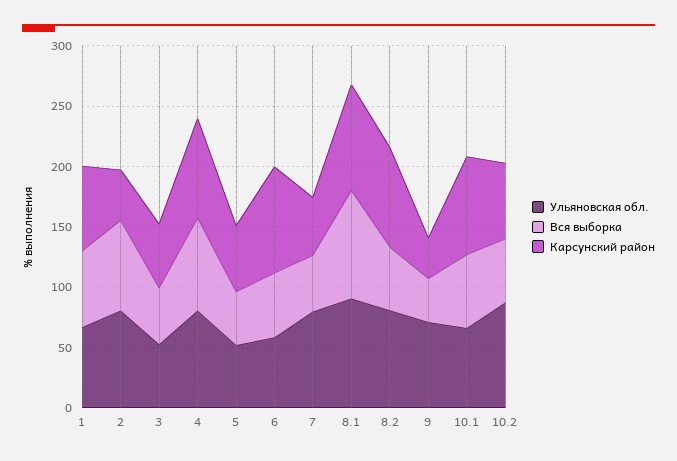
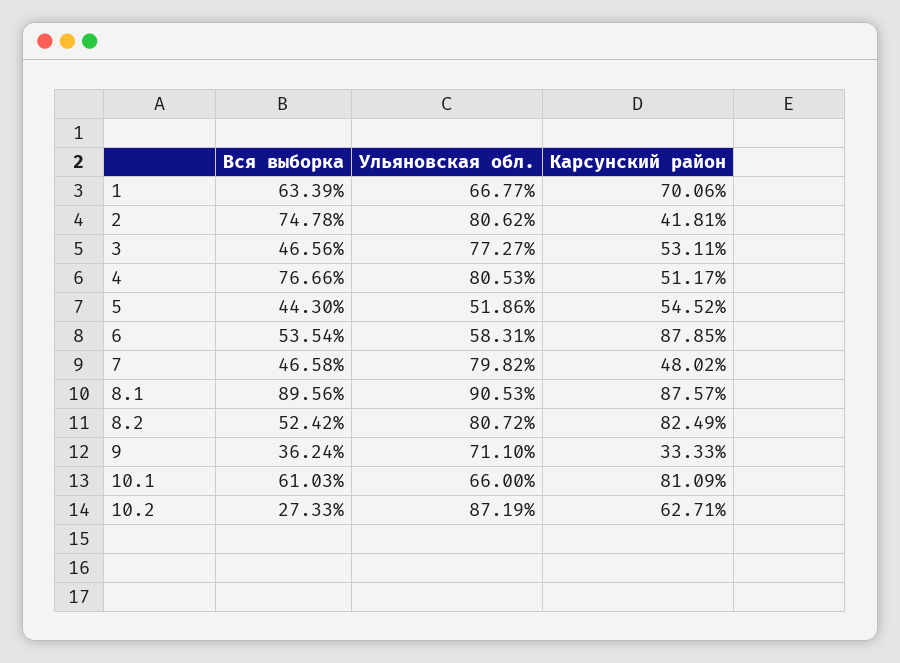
Ульяновская обл., 3: 50 -> 77.27
Карсунский район, 4: 80 -> 51.17
Вся выборка, 10.2: 50 -> 27.33

